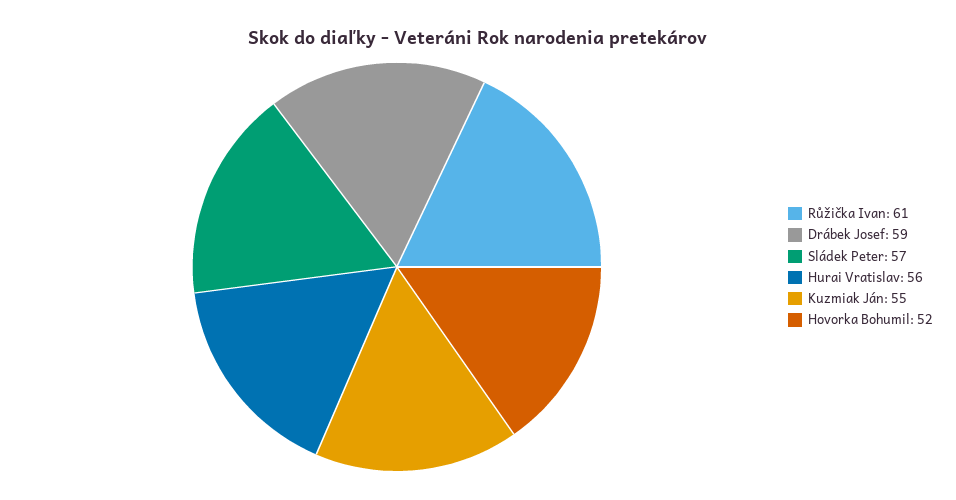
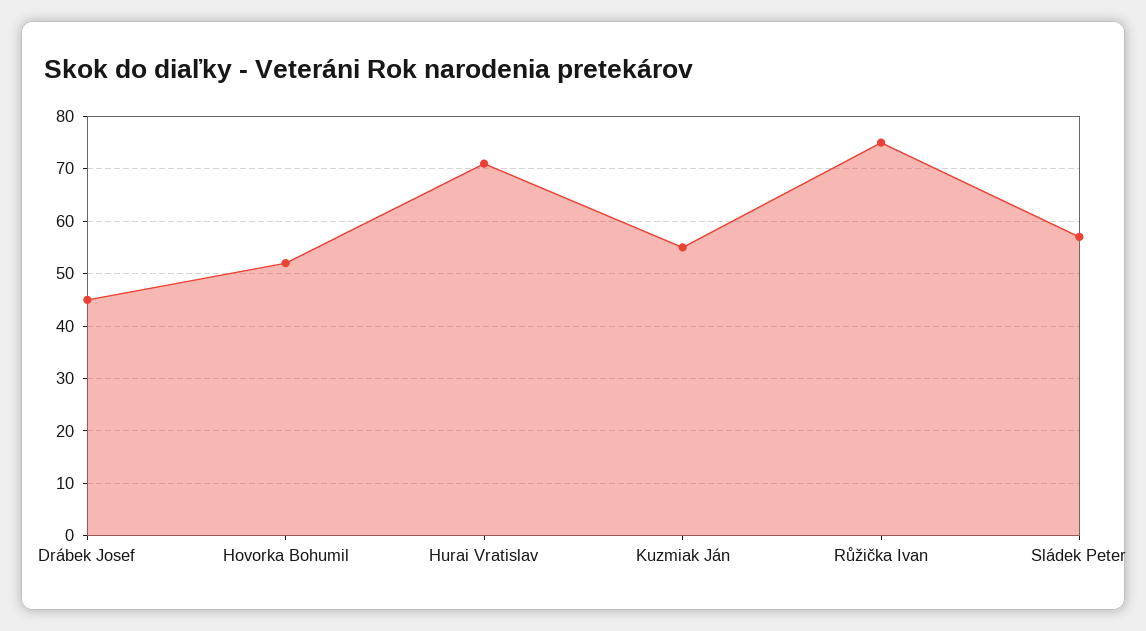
Růžička Ivan: 61 -> 75
Drábek Josef: 59 -> 45
Hurai Vratislav: 56 -> 70

